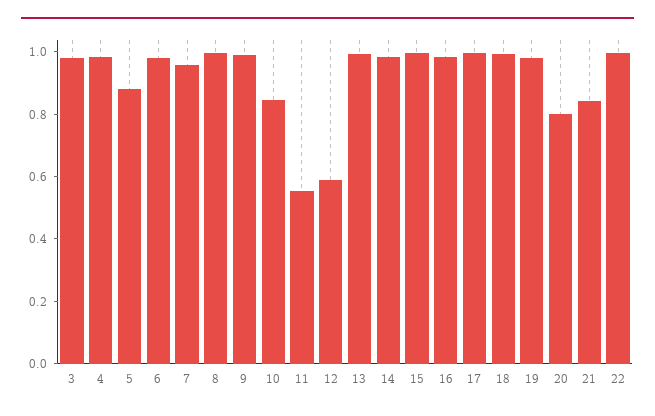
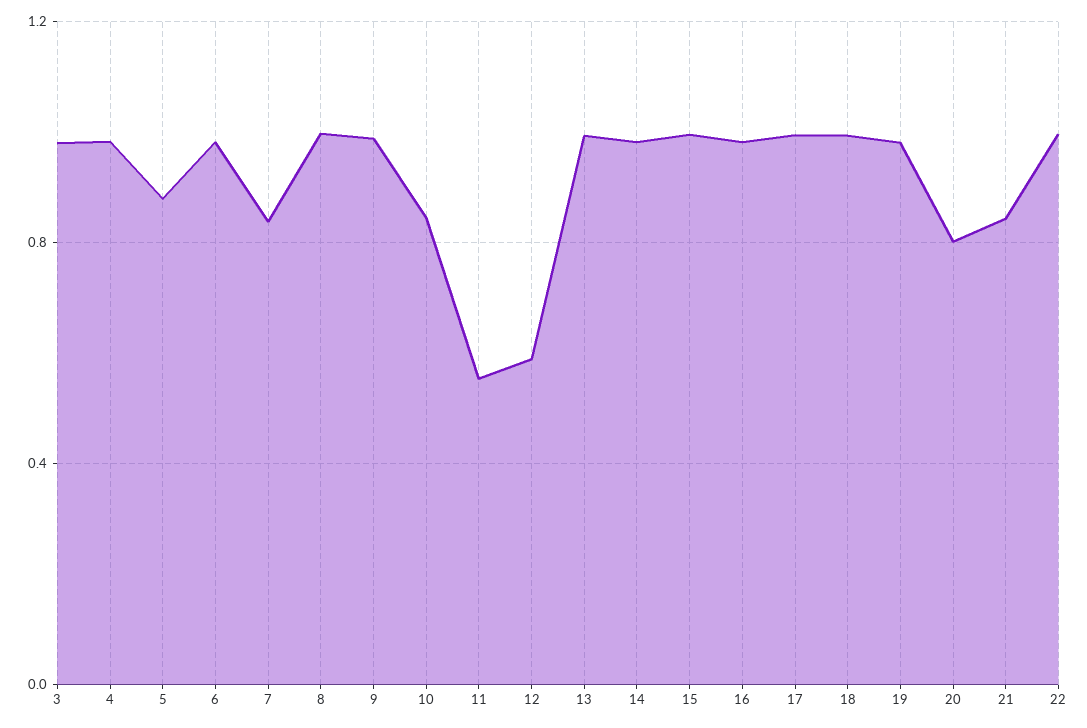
7: 0.95 -> 0.85

